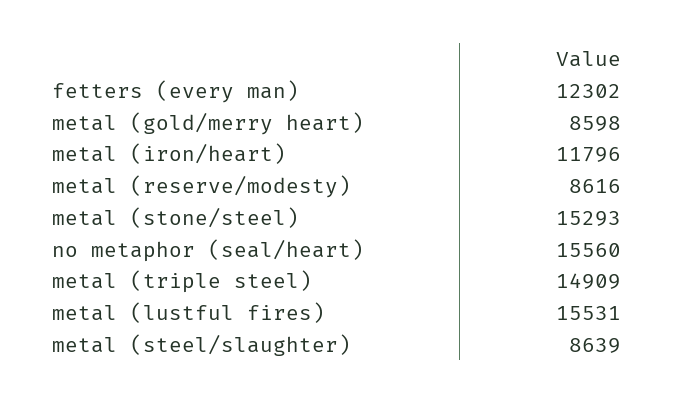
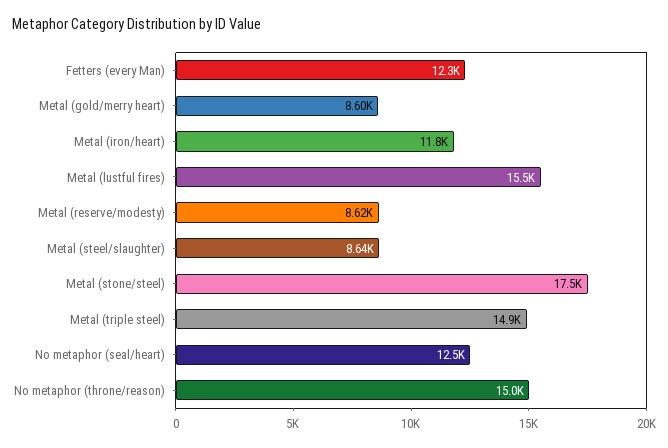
metal (stone/steel): 15293 -> 17500
no metaphor (seal/heart): 15560 -> 12500
No metaphor (throne/reason): none -> 15000

